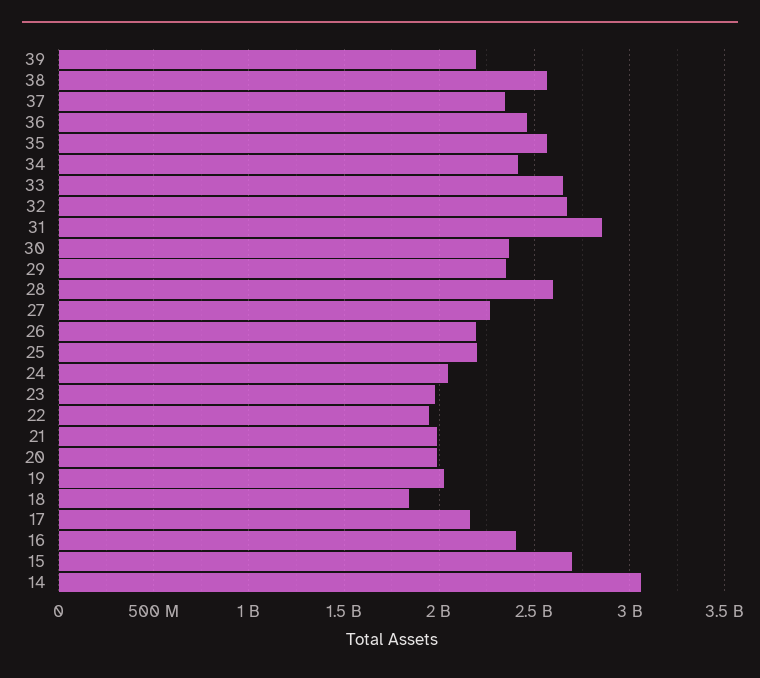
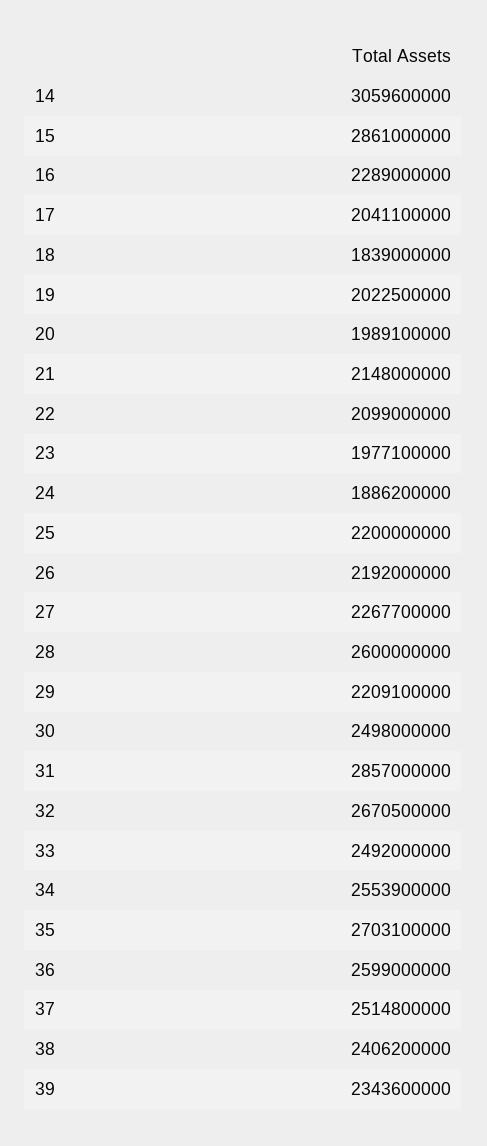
39: 2200000000 -> 2343600000
38: 2550000000 -> 2406200000
37: 2350000000 -> 2514800000
36: 2450000000 -> 2599000000
35: 2550000000 -> 2703100000
34: 2400000000 -> 2553900000
33: 2650000000 -> 2492000000
30: 2350000000 -> 2498000000
29: 2350000000 -> 2209100000
24: 2050000000 -> 1886200000
22: 1950000000 -> 2099000000
21: 2000000000 -> 2148000000
17: 2150000000 -> 2041100000
16: 2400000000 -> 2289000000
15: 2700000000 -> 2861000000

